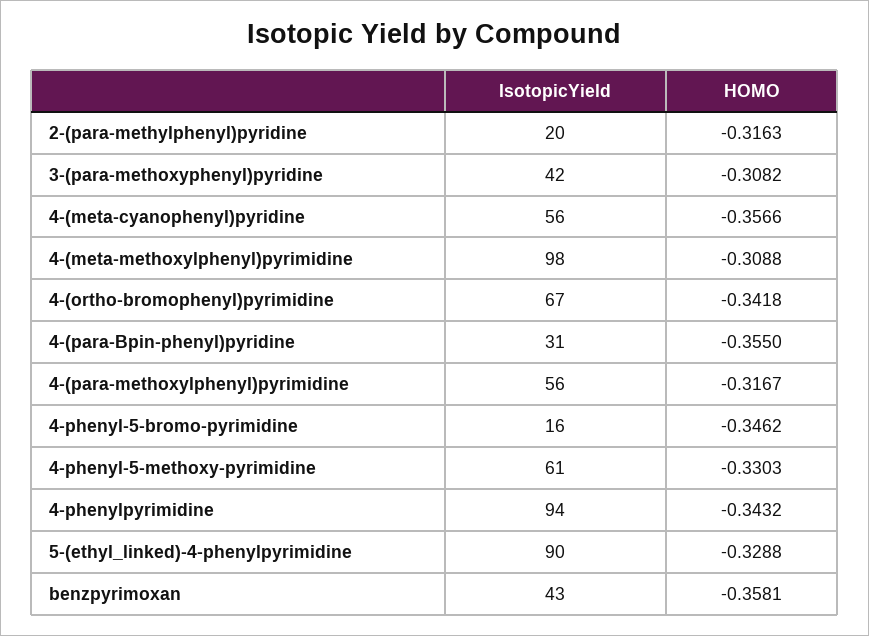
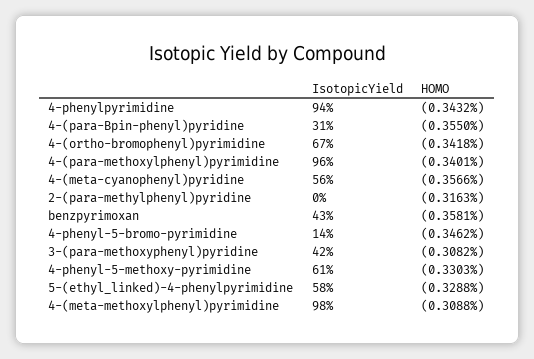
IsotopicYield, 2-(para-methylphenyl)pyridine: 20 -> 0
IsotopicYield, 4-(para-methoxylphenyl)pyrimidine: 56 -> 96
HOMO, 4-(para-methoxylphenyl)pyrimidine: -0.3167 -> -0.3401
IsotopicYield, 4-phenyl-5-bromo-pyrimidine: 16 -> 14
IsotopicYield, 5-(ethyl_linked)-4-phenylpyrimidine: 90 -> 58

